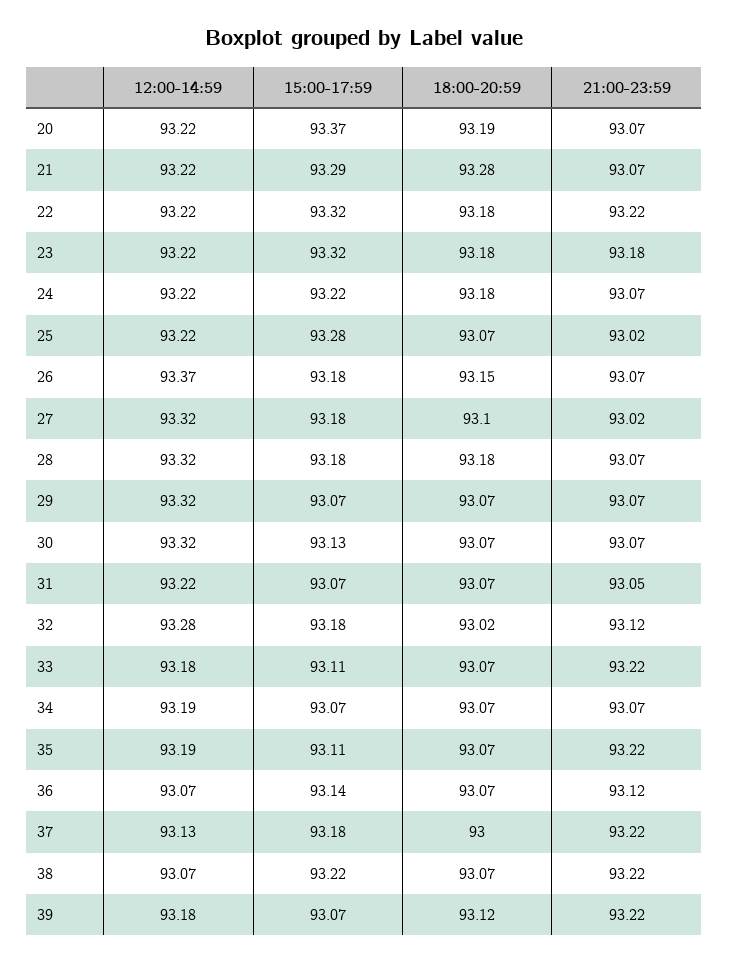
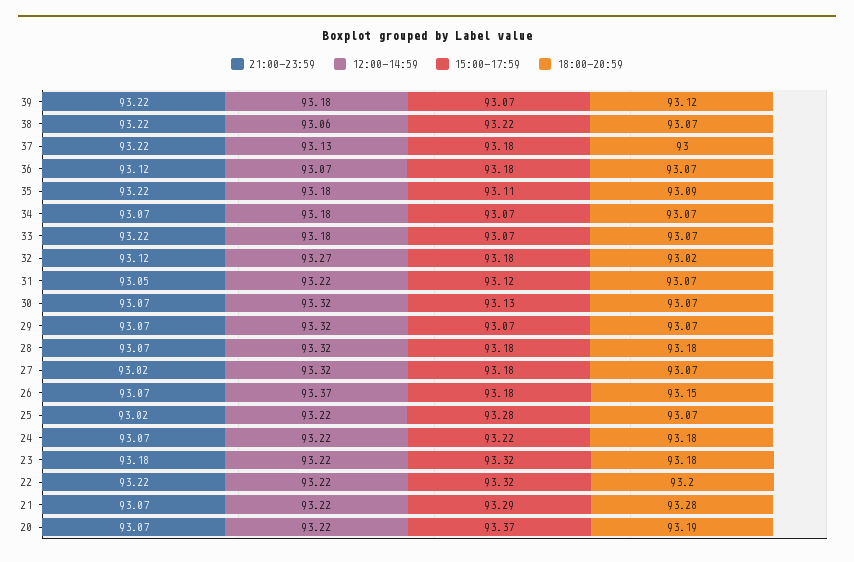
18:00-20:59, 22: 93.18 -> 93.2
18:00-20:59, 27: 93.1 -> 93.07
15:00-17:59, 31: 93.07 -> 93.12
12:00-14:59, 32: 93.28 -> 93.27
15:00-17:59, 33: 93.11 -> 93.07
12:00-14:59, 34: 93.19 -> 93.18
12:00-14:59, 35: 93.19 -> 93.18
18:00-20:59, 35: 93.07 -> 93.09
15:00-17:59, 36: 93.14 -> 93.18
12:00-14:59, 38: 93.07 -> 93.06

